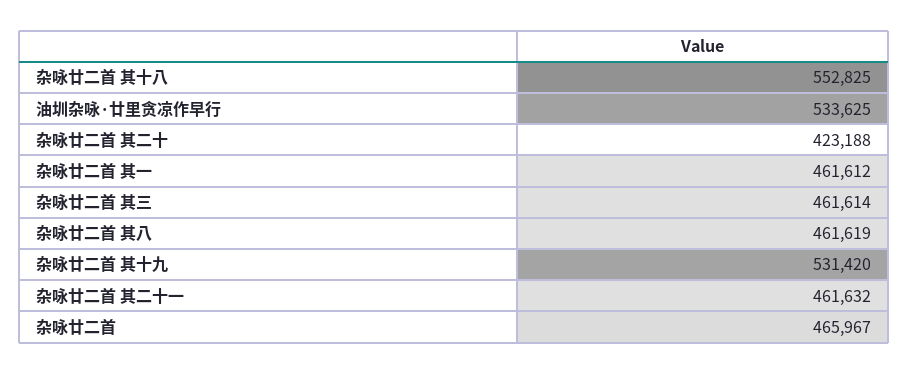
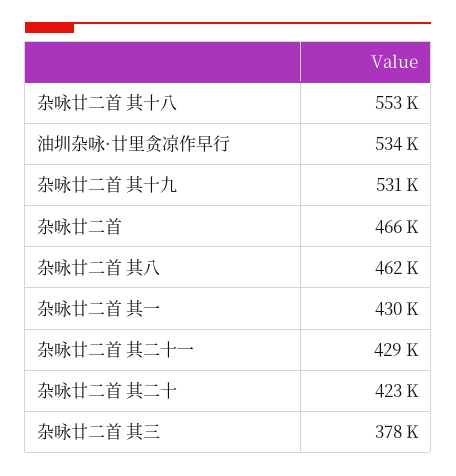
杂咏廿二首 其一: 461612 -> 430000
杂咏廿二首 其三: 461614 -> 378000
杂咏廿二首 其二十一: 461632 -> 429000

